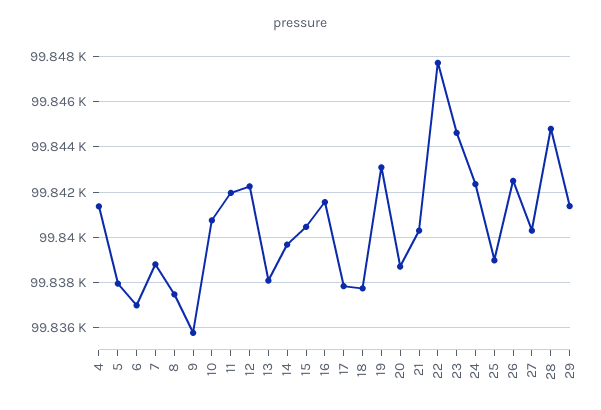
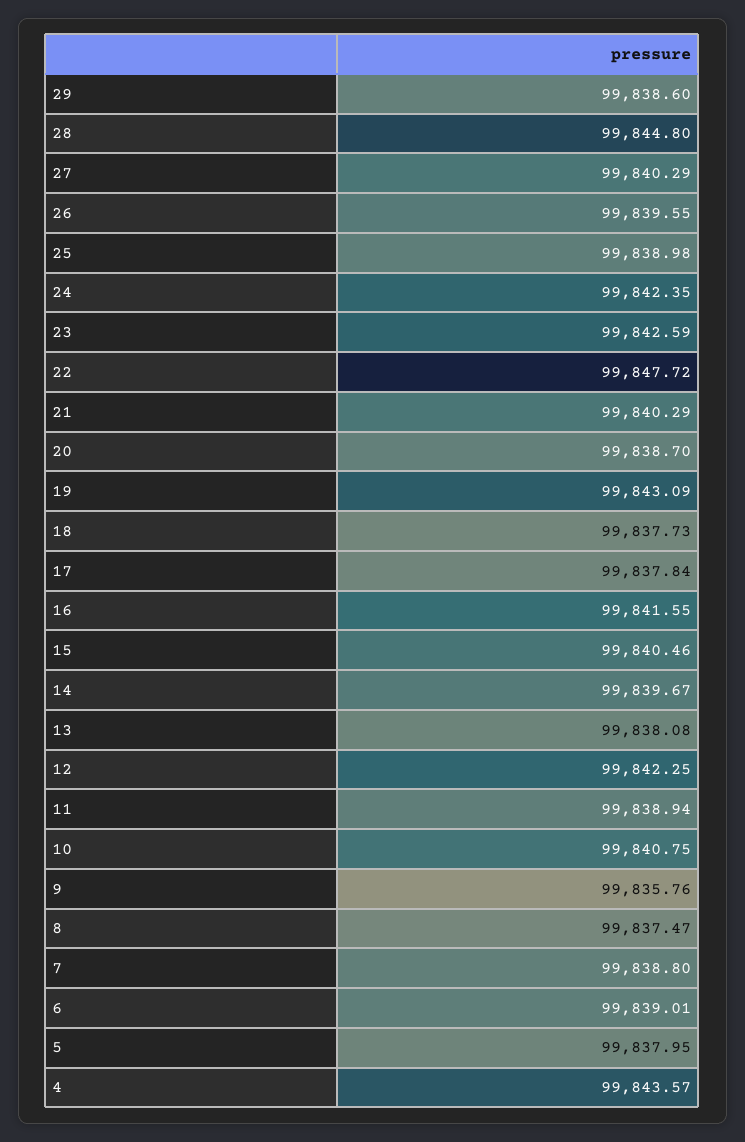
4: 99841.5 -> 99843.57
6: 99837 -> 99839.01
11: 99842 -> 99838.94
23: 99844.5 -> 99842.59
26: 99842.5 -> 99839.55
29: 99841.5 -> 99838.6

